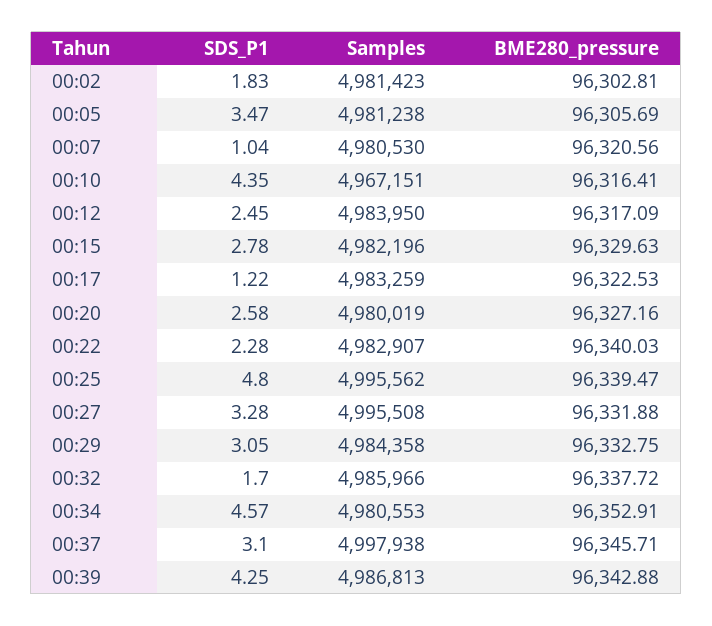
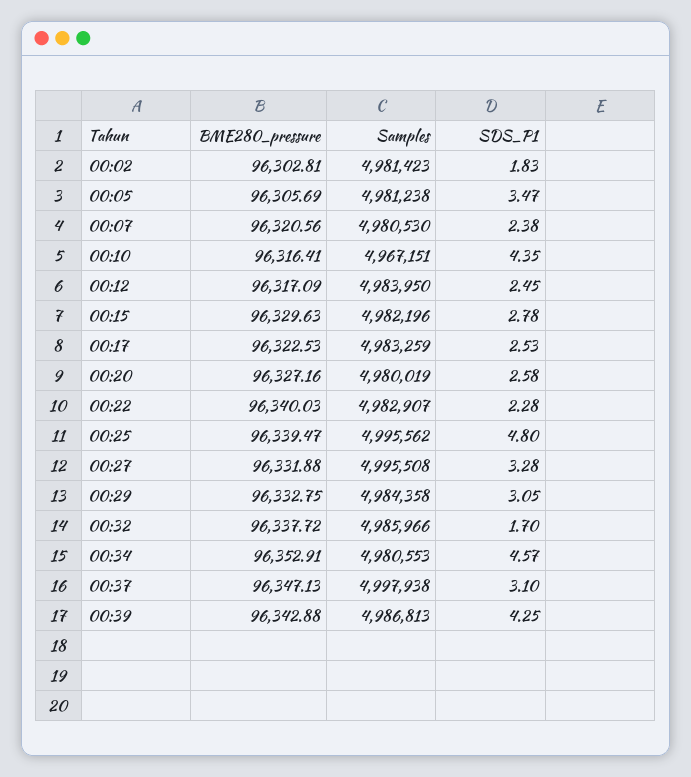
SDS_P1, 00:07: 1.04 -> 2.38
SDS_P1, 00:17: 1.22 -> 2.53
BME280_pressure, 00:37: 96345.71 -> 96347.13

